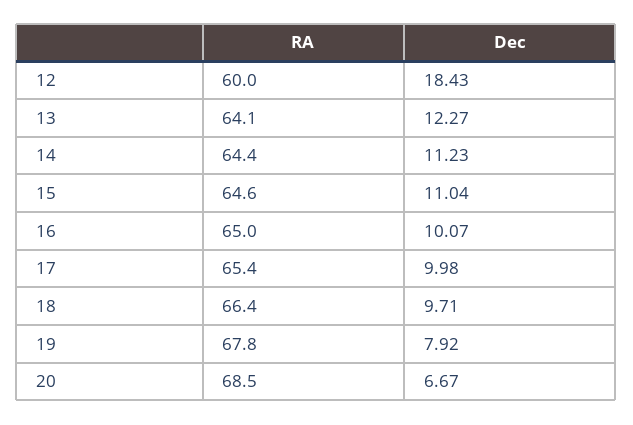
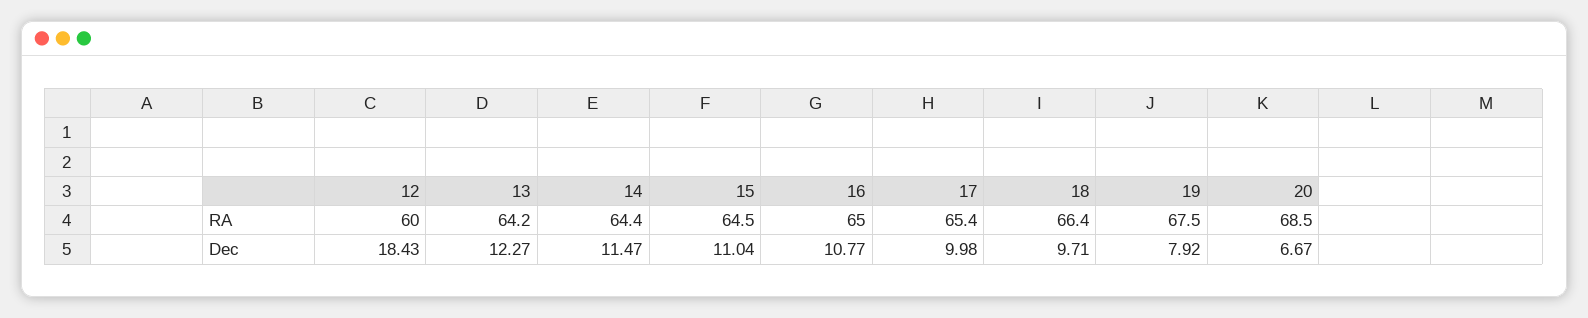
RA, 13: 64.1 -> 64.2
Dec, 14: 11.23 -> 11.47
RA, 15: 64.6 -> 64.5
Dec, 16: 10.07 -> 10.77
RA, 19: 67.8 -> 67.5

